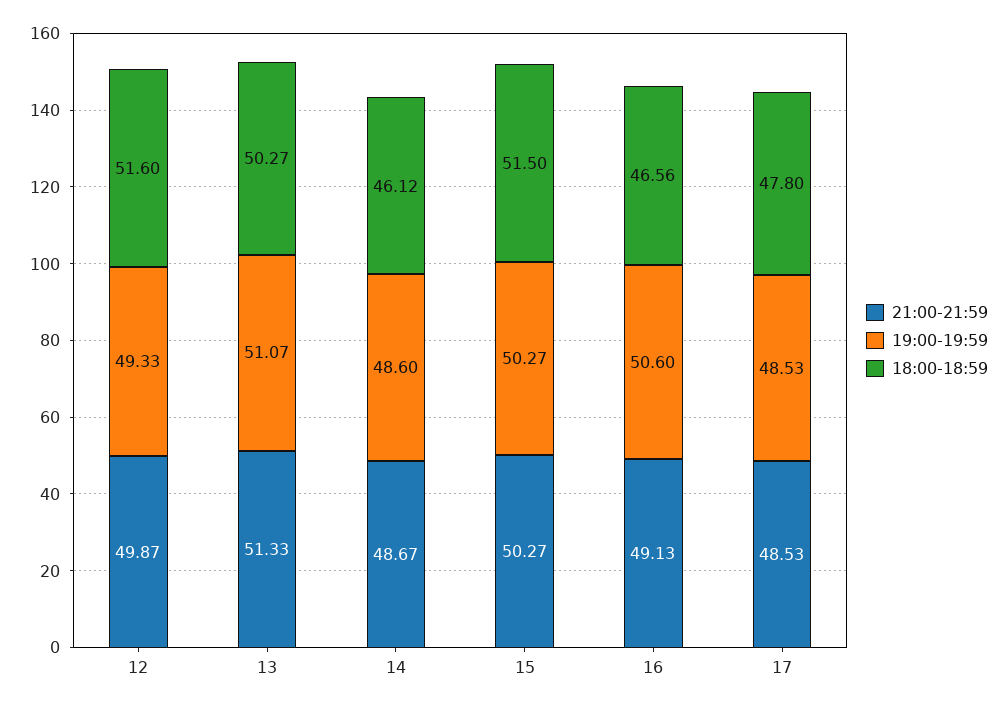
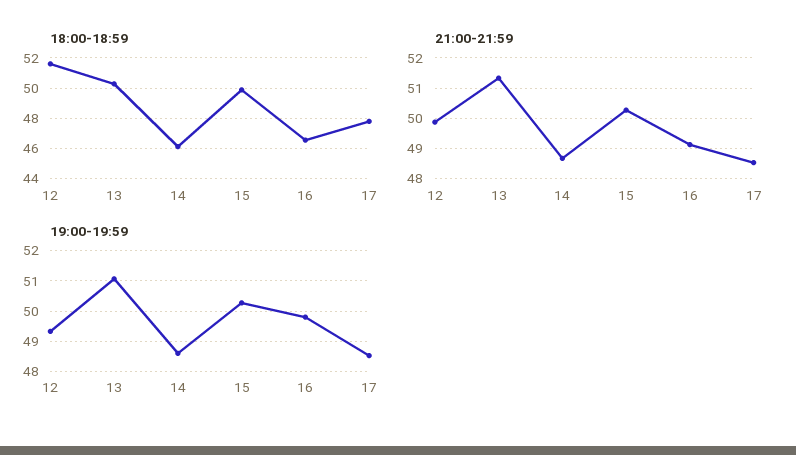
18:00-18:59, 15: 51.5 -> 50
19:00-19:59, 16: 50.6 -> 49.8

